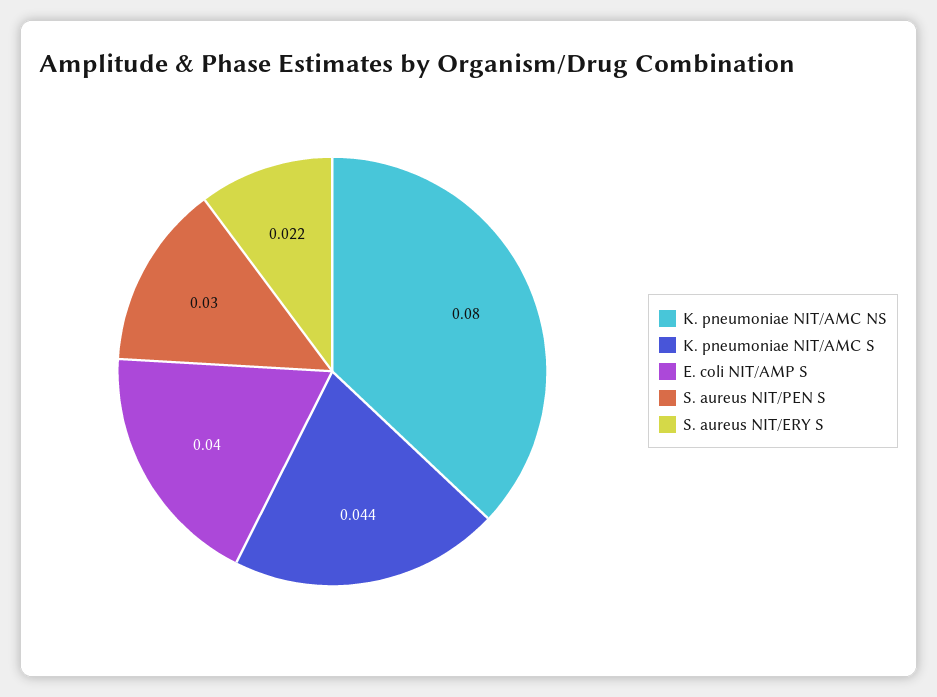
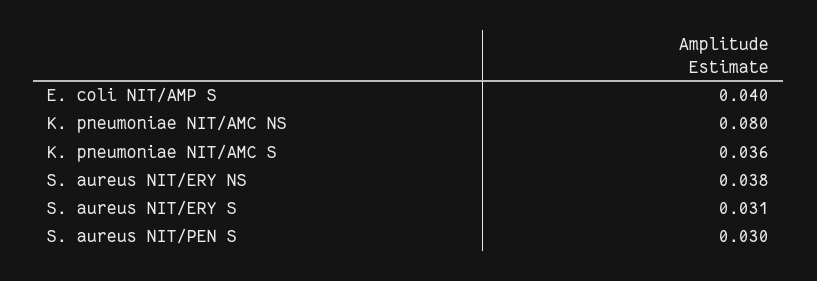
K. pneumoniae NIT/AMC S: 0.044 -> 0.036
S. aureus NIT/ERY S: 0.022 -> 0.031
S. aureus NIT/ERY NS: none -> 0.038

